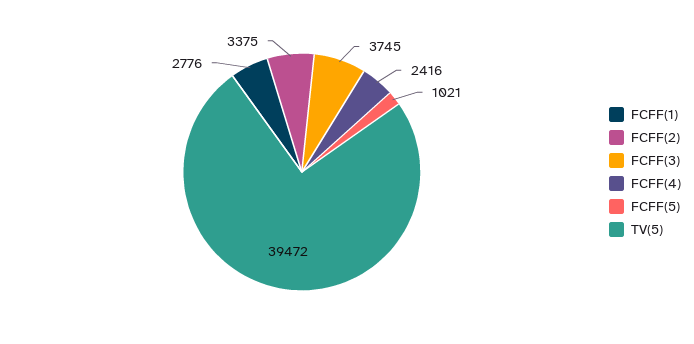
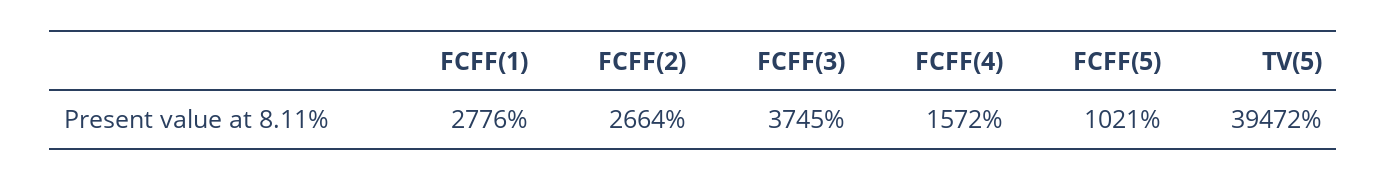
FCFF(2): 3375 -> 2664
FCFF(4): 2416 -> 1572

